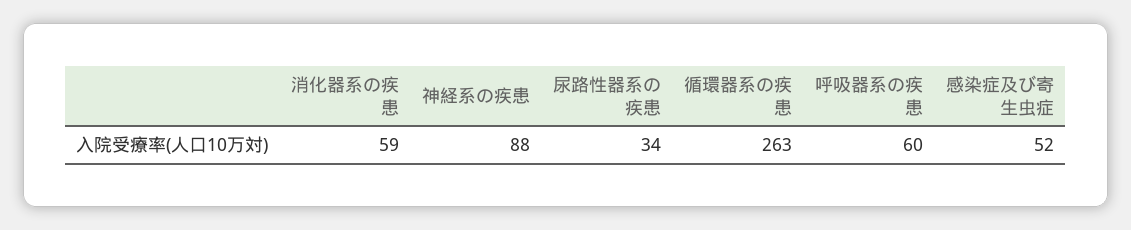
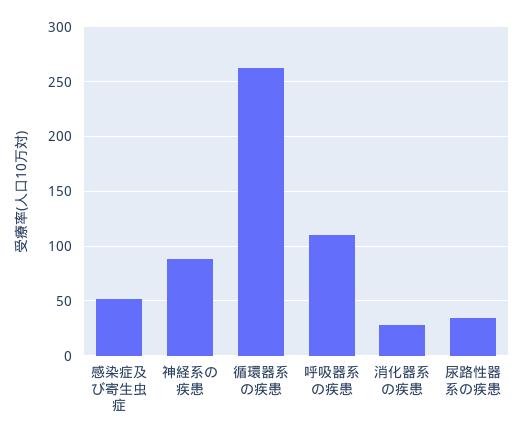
消化器系の疾患: 59 -> 30
呼吸器系の疾患: 60 -> 110

